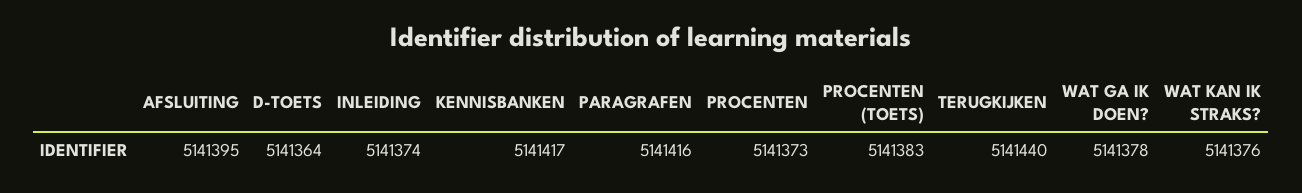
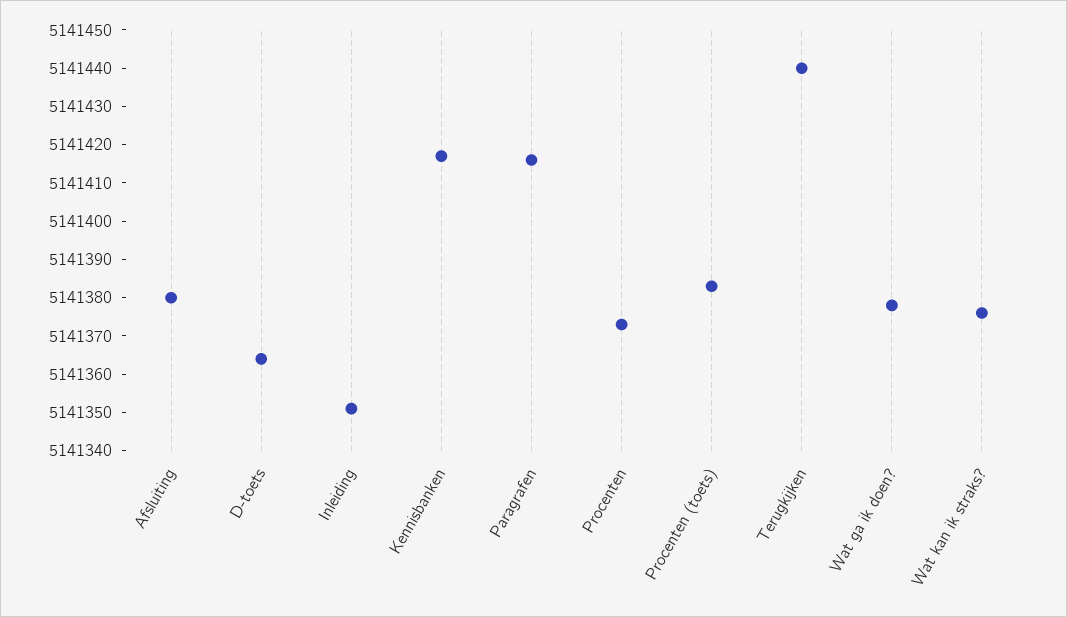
AFSLUITING: 5141395 -> 5141380
INLEIDING: 5141374 -> 5141350

